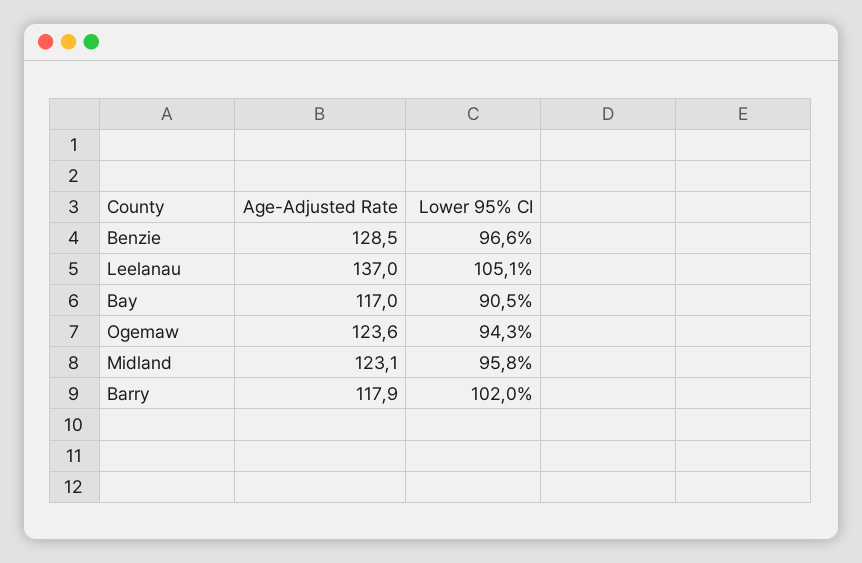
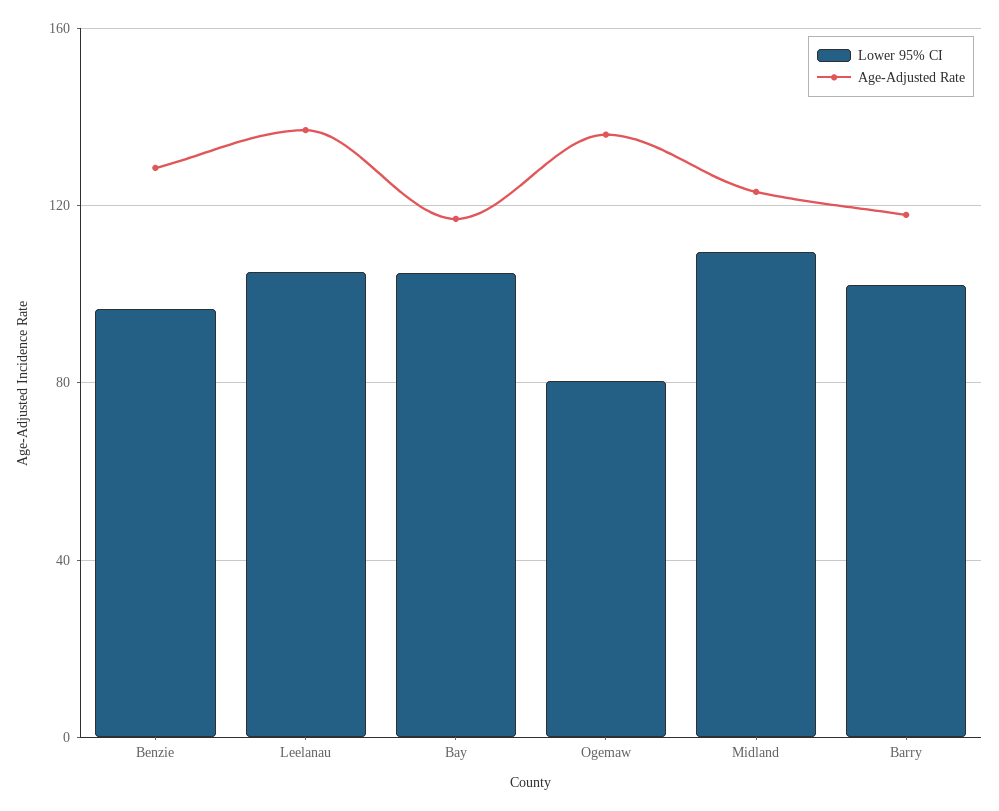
Lower 95% CI, Bay: 90.5 -> 105
Age-Adjusted Rate, Ogemaw: 123.6 -> 135
Lower 95% CI, Ogemaw: 94.3 -> 80
Lower 95% CI, Midland: 95.8 -> 110

